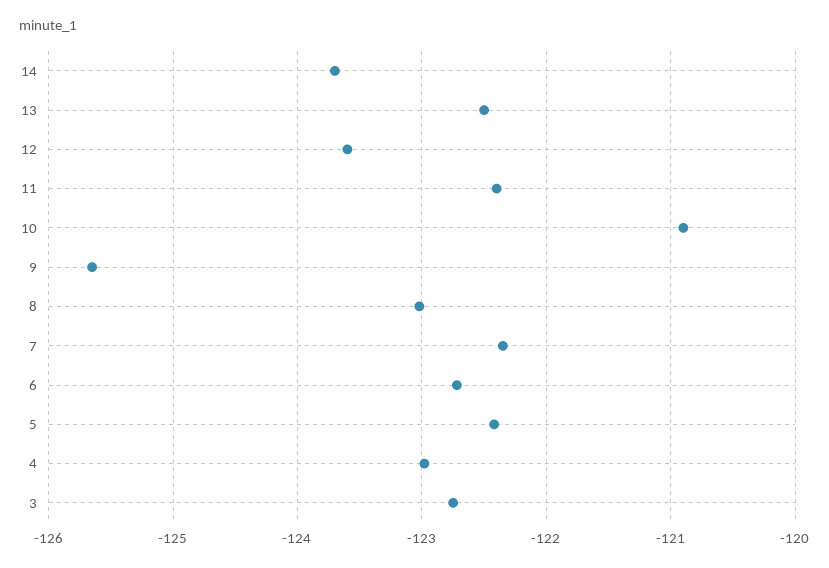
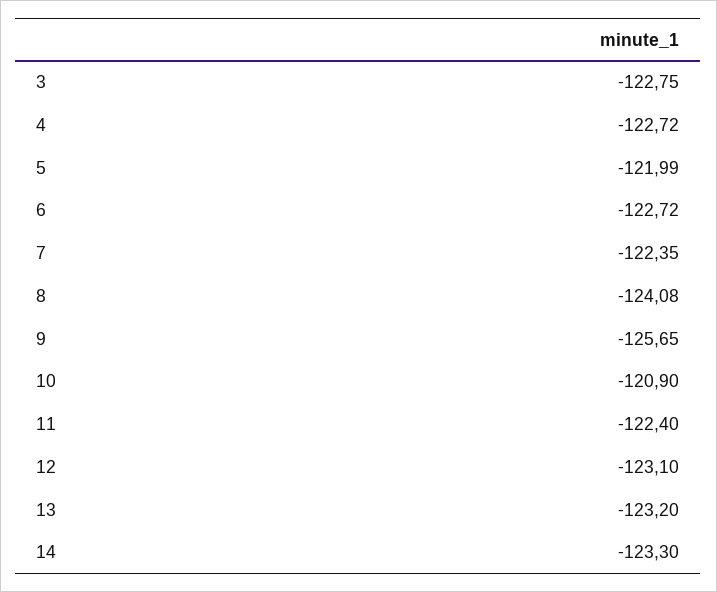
14: -123.7 -> -123.3
13: -122.5 -> -123.2
12: -123.6 -> -123.1
8: -123 -> -124.08
5: -122.4 -> -121.99
4: -123 -> -122.72

